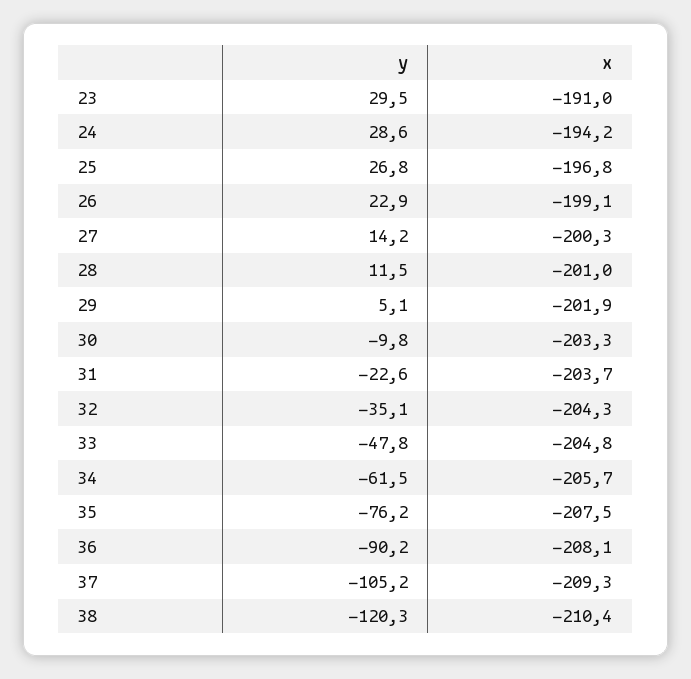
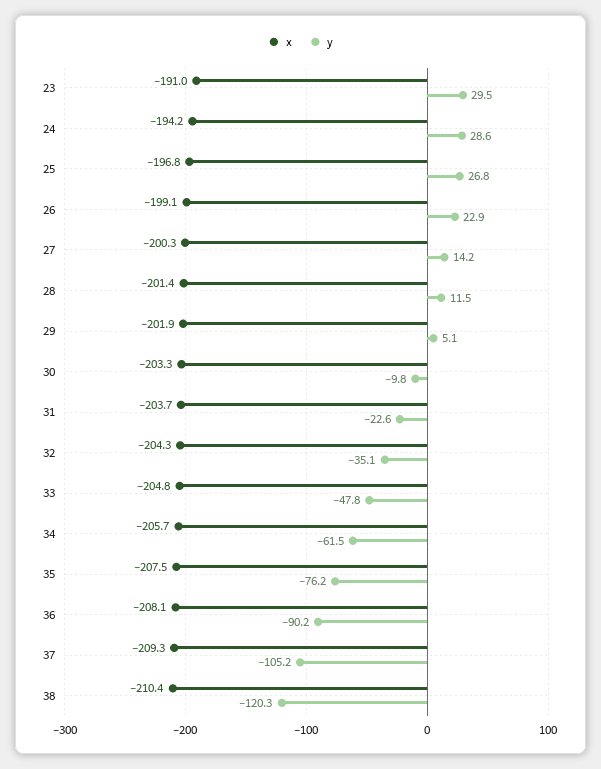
x, 28: -201 -> -201.4

